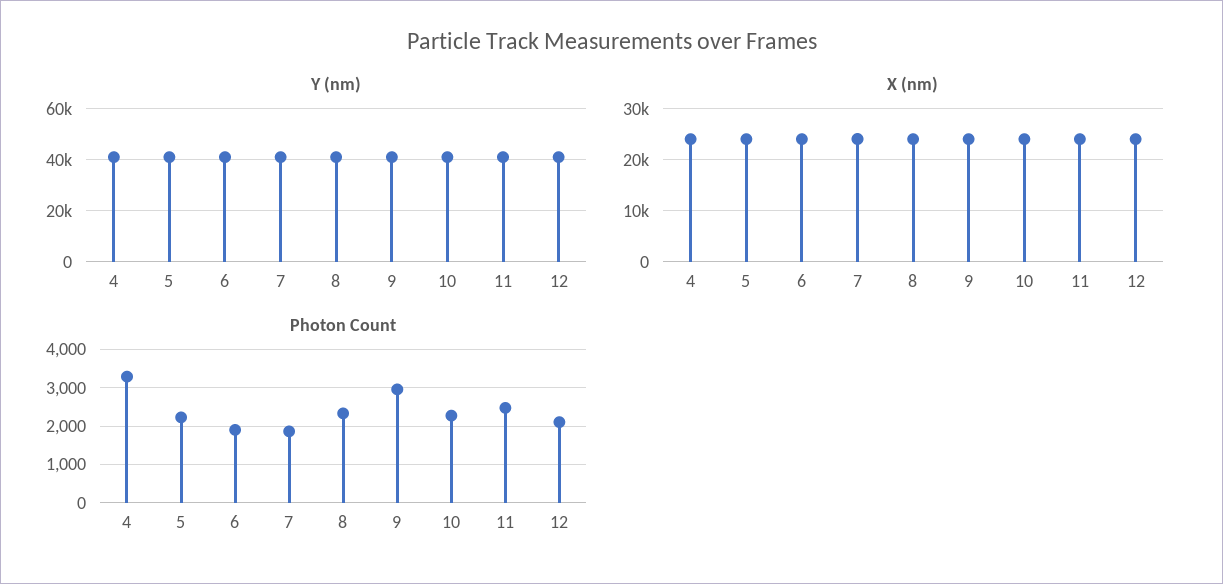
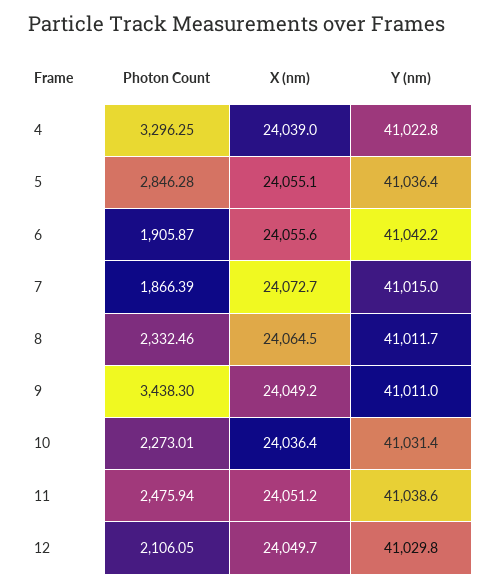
Photon Count, 5: 2200 -> 2846.28
Photon Count, 9: 3000 -> 3438.3

